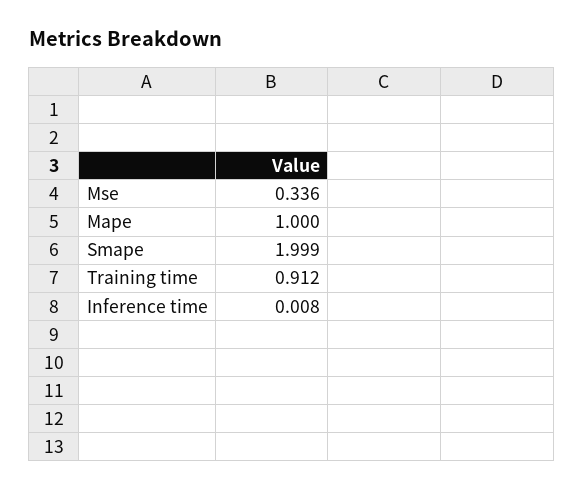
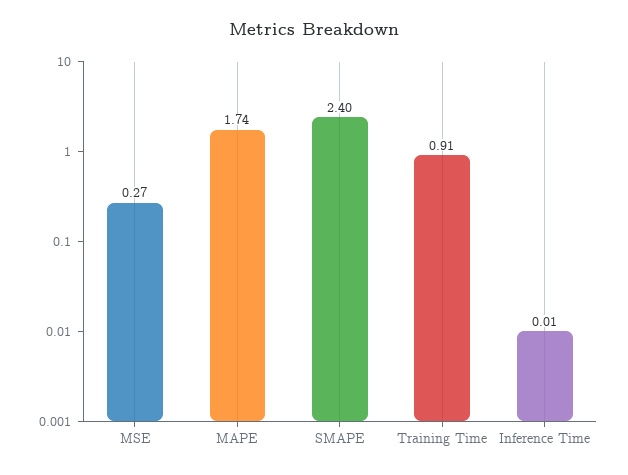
Mse: 0.336 -> 0.27
Mape: 1 -> 1.74
Smape: 1.999 -> 2.4

